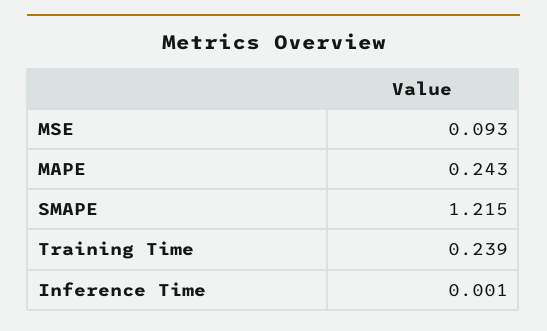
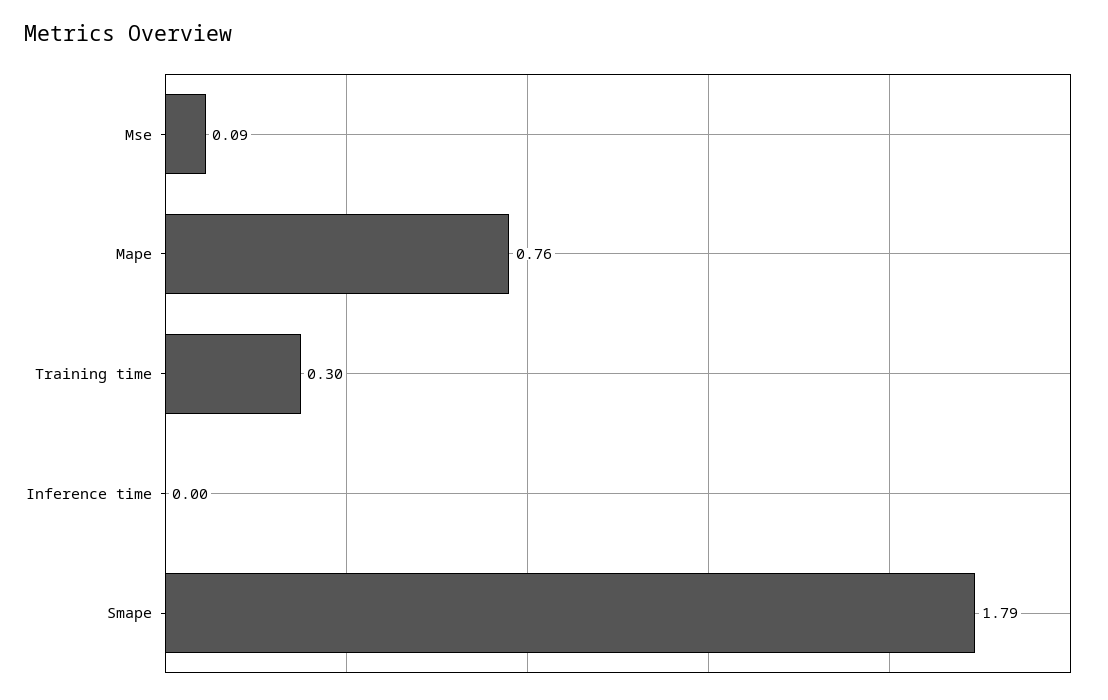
MAPE: 0.243 -> 0.76
SMAPE: 1.215 -> 1.79
Training Time: 0.239 -> 0.3

